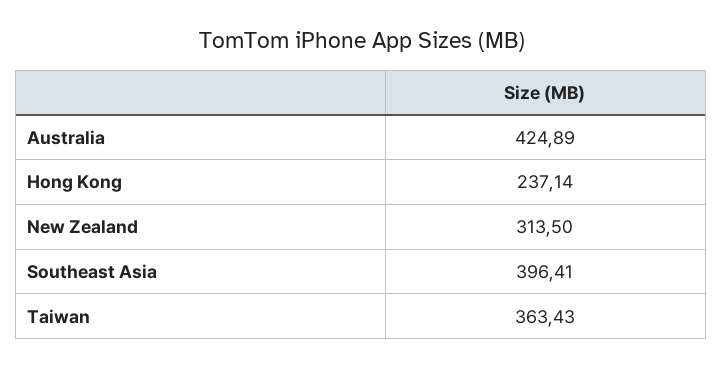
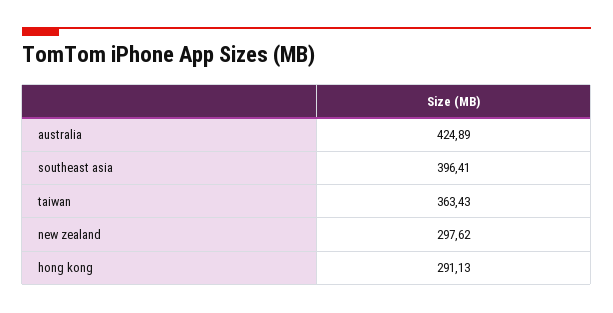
Hong Kong: 237.14 -> 291.13
New Zealand: 313.5 -> 297.62

